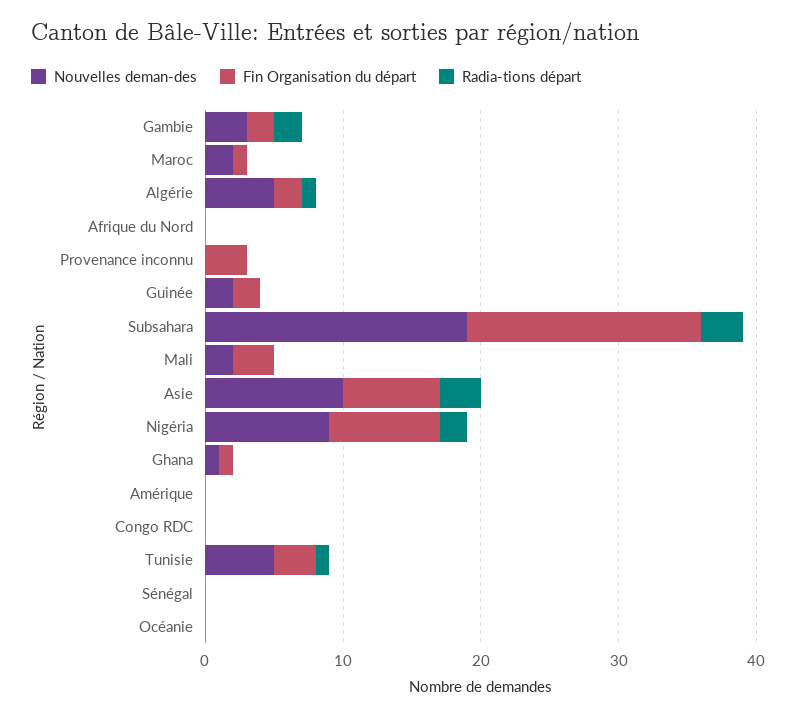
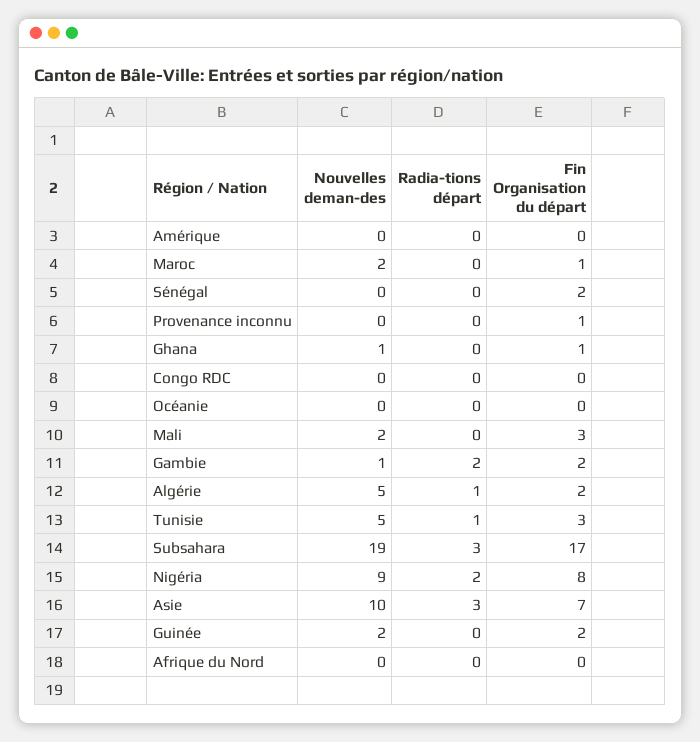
Nouvelles deman-des, Gambie: 3 -> 1
Fin Organisation du départ, Provenance inconnu: 3 -> 1
Fin Organisation du départ, Sénégal: 0 -> 2

